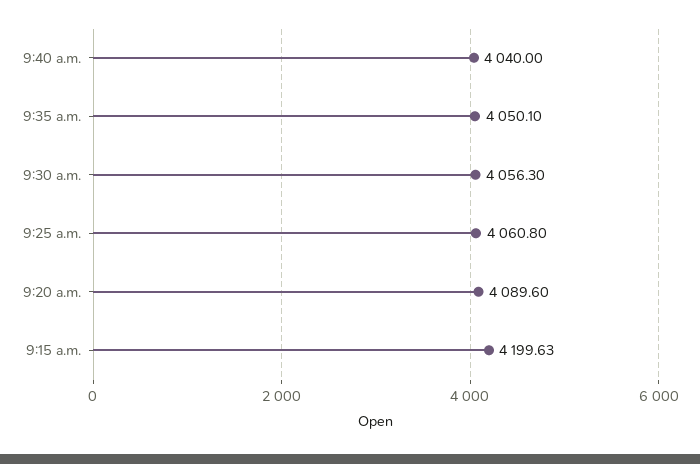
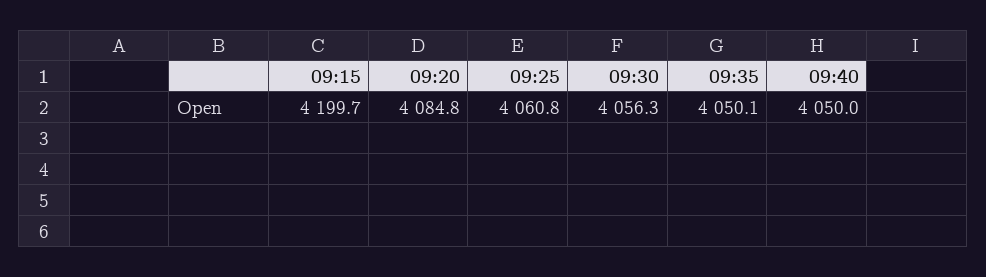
9:40 a.m.: 4040 -> 4050
9:20 a.m.: 4089.6 -> 4084.8
9:15 a.m.: 4199.63 -> 4199.7

